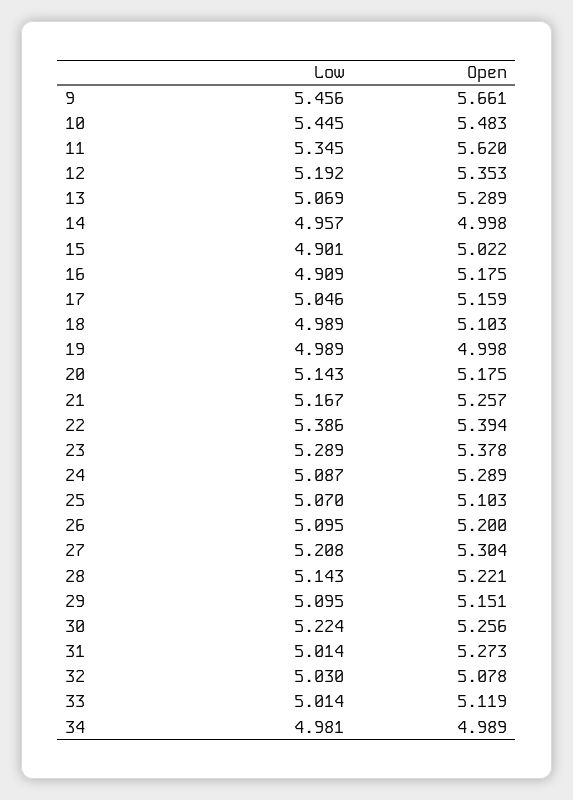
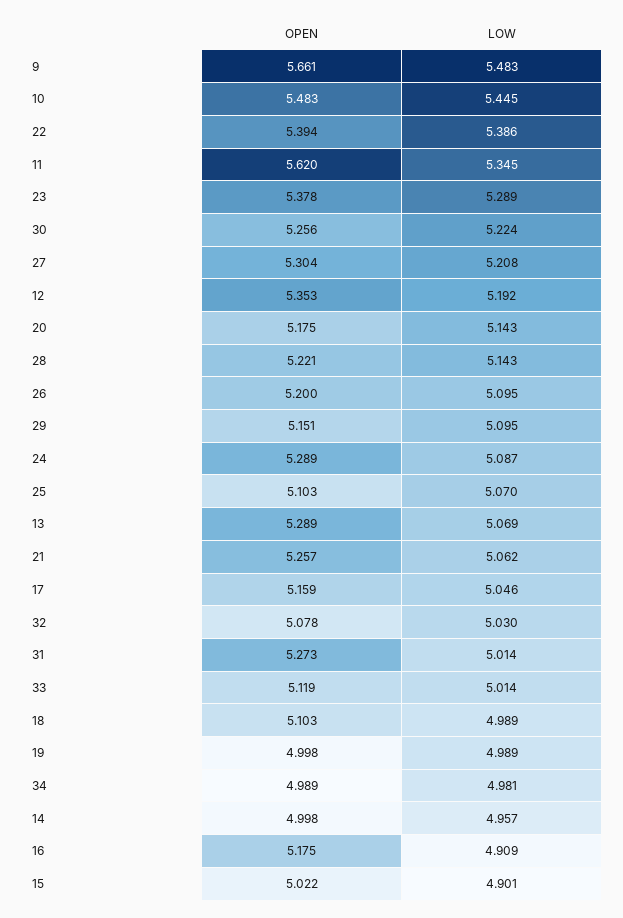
Low, 9: 5.456 -> 5.483
Low, 21: 5.167 -> 5.062

